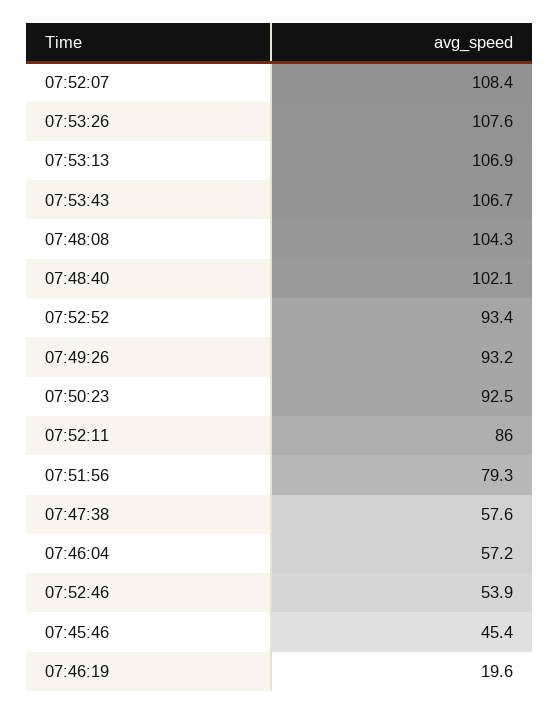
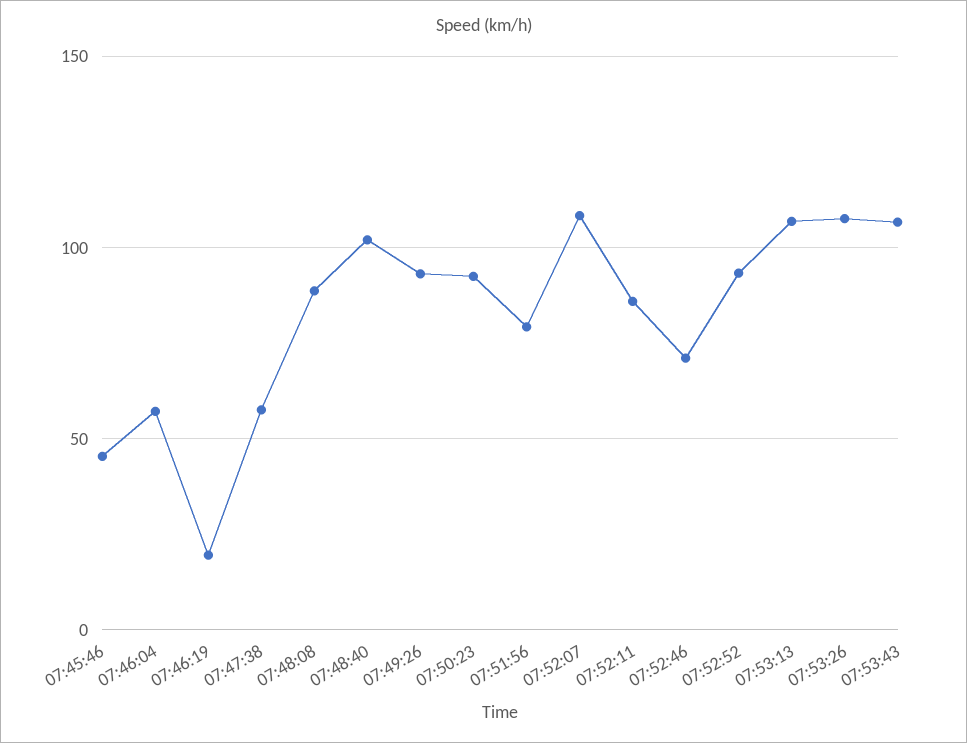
07:48:08: 104.3 -> 90
07:52:46: 53.9 -> 70

